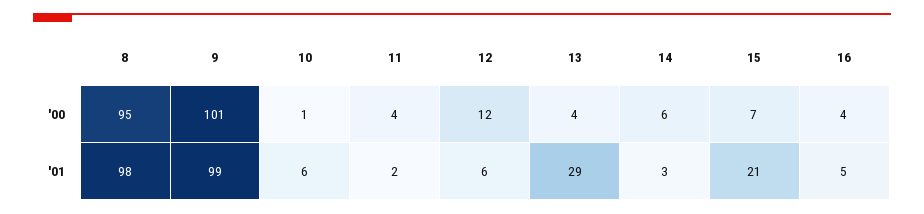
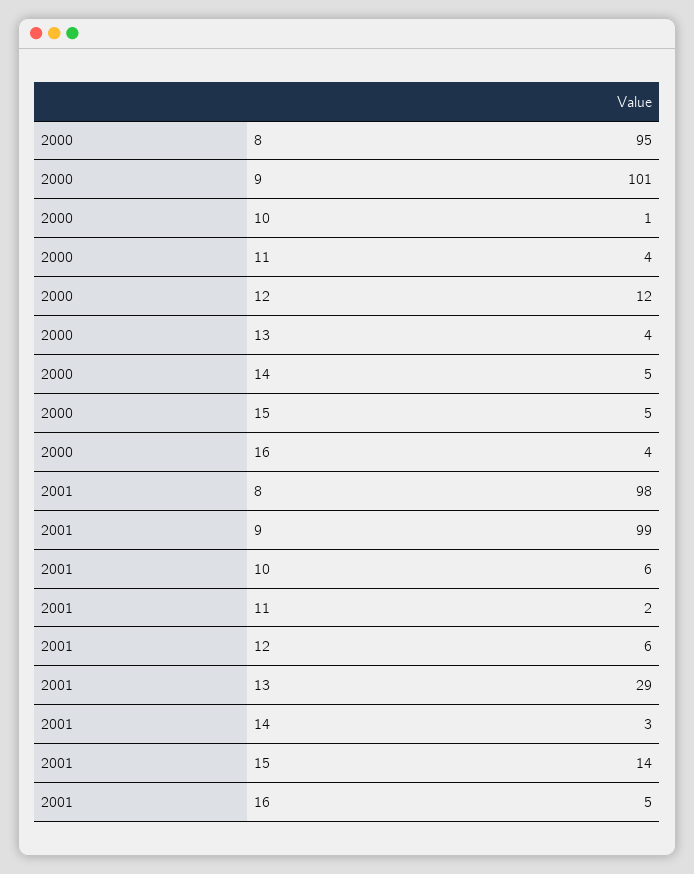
14, '00: 6 -> 5
15, '00: 7 -> 5
15, '01: 21 -> 14

